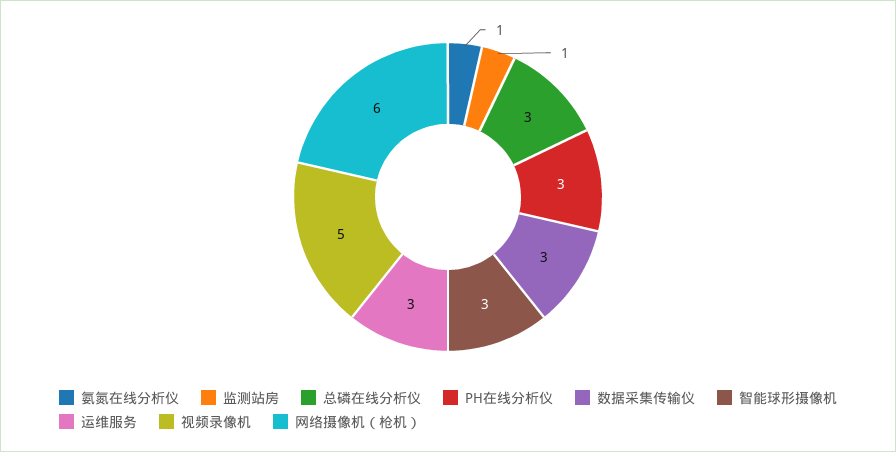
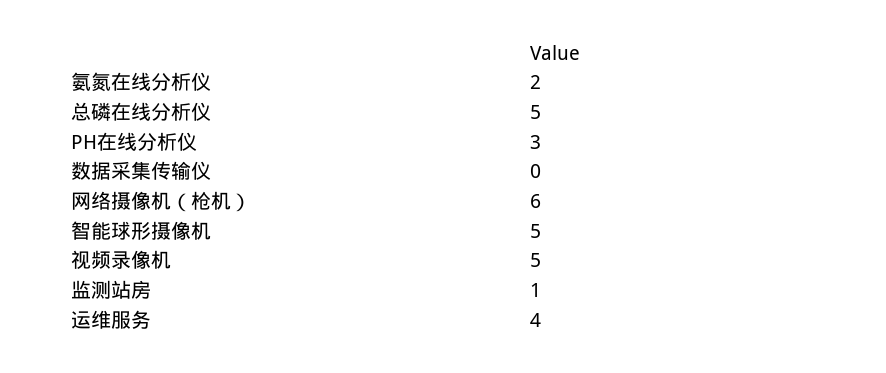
氨氮在线分析仪: 1 -> 2
总磷在线分析仪: 3 -> 5
数据采集传输仪: 3 -> 0
智能球形摄像机: 3 -> 5
运维服务: 3 -> 4

